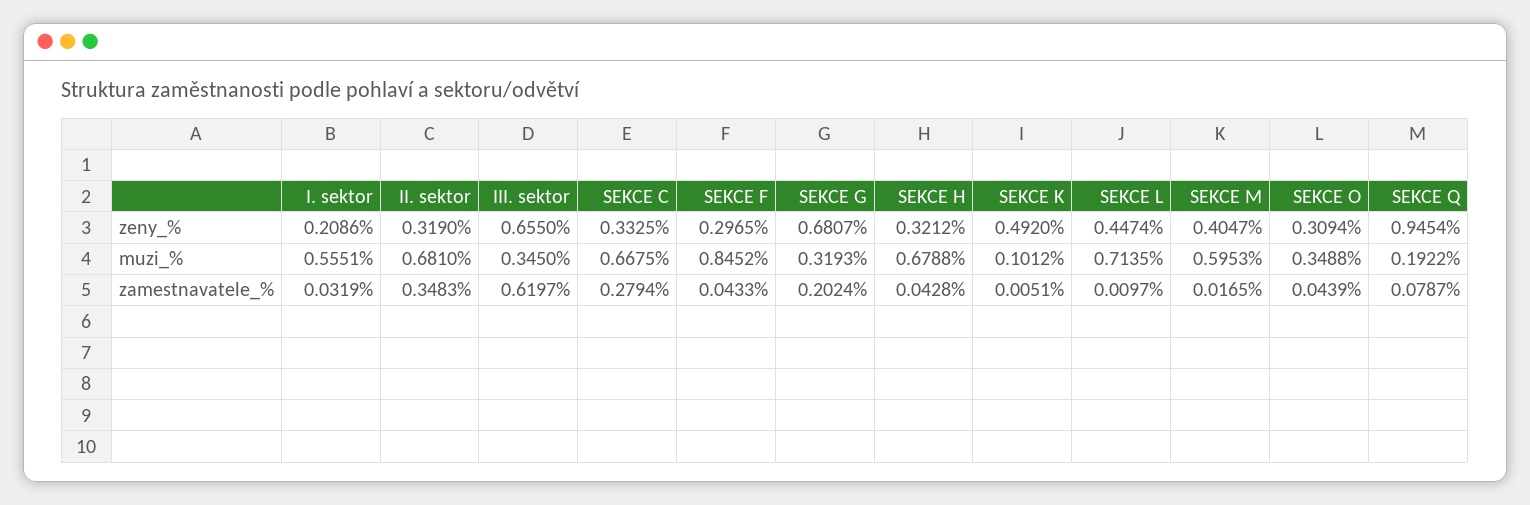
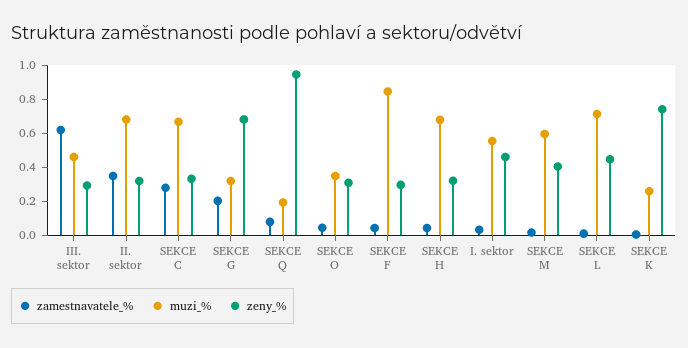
zeny_%, I. sektor: 0.2086 -> 0.45
zeny_%, III. sektor: 0.655 -> 0.3
zeny_%, SEKCE K: 0.492 -> 0.75
muzi_%, III. sektor: 0.345 -> 0.45
muzi_%, SEKCE K: 0.1012 -> 0.25

